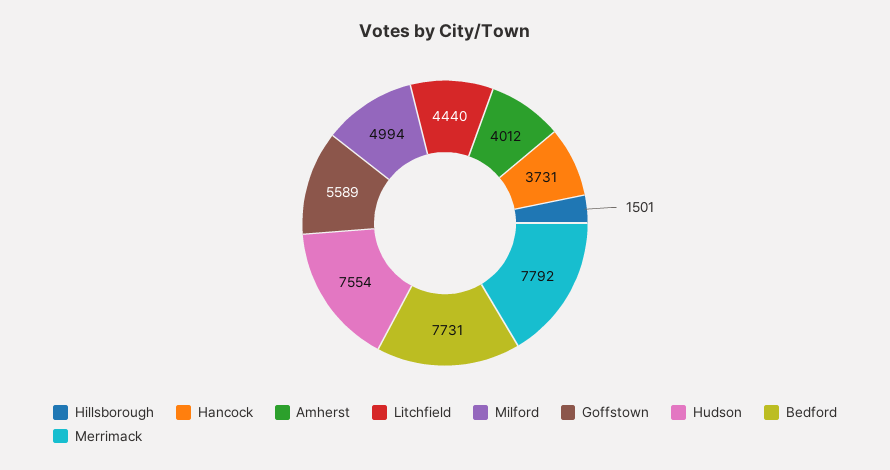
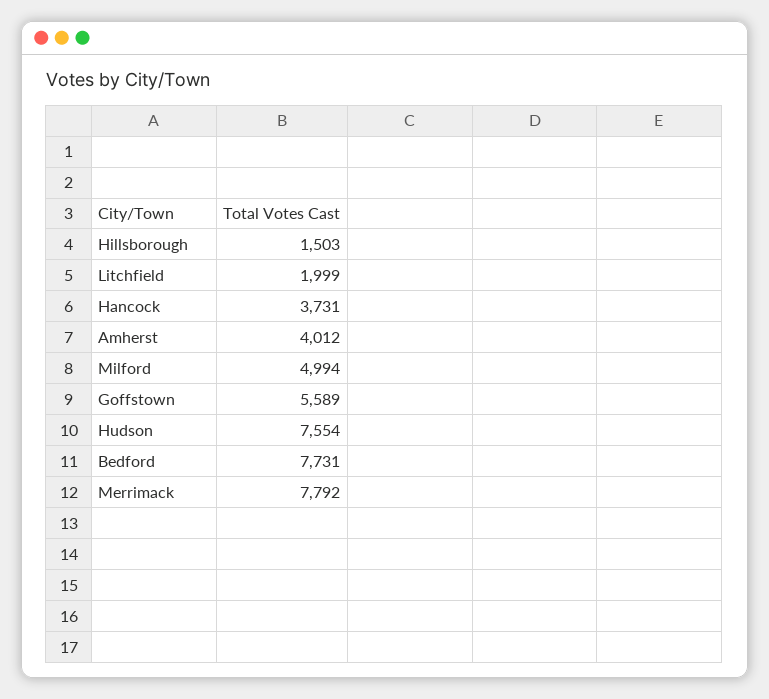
Hillsborough: 1501 -> 1503
Litchfield: 4440 -> 1999

